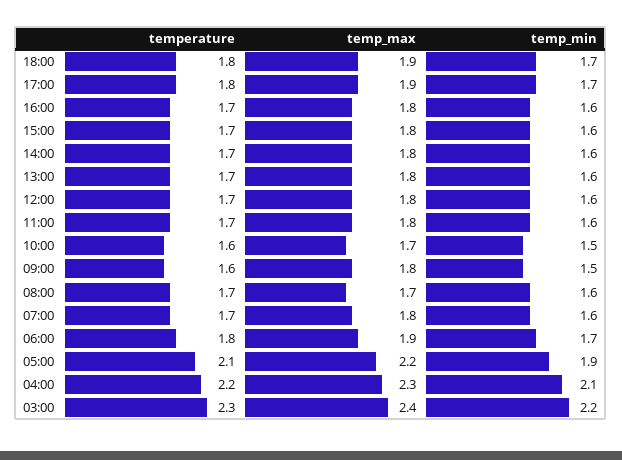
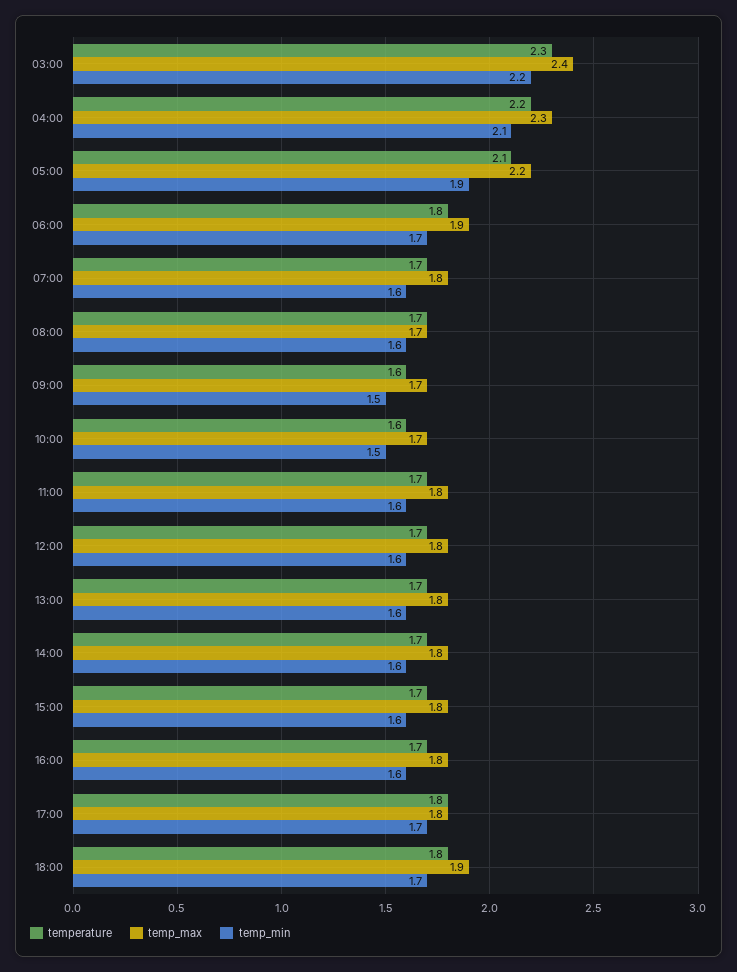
temp_max, 17:00: 1.9 -> 1.8
temp_max, 09:00: 1.8 -> 1.7

